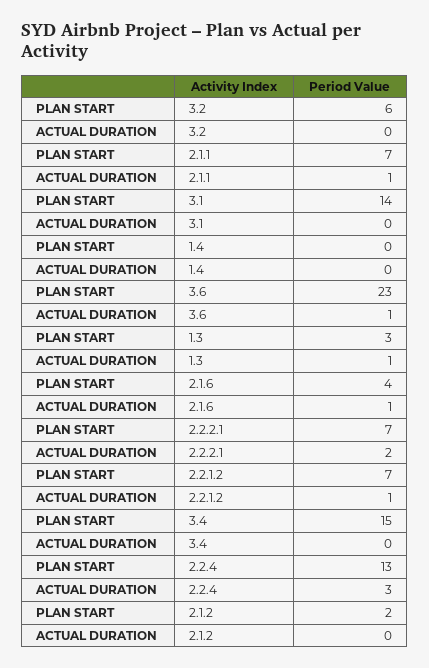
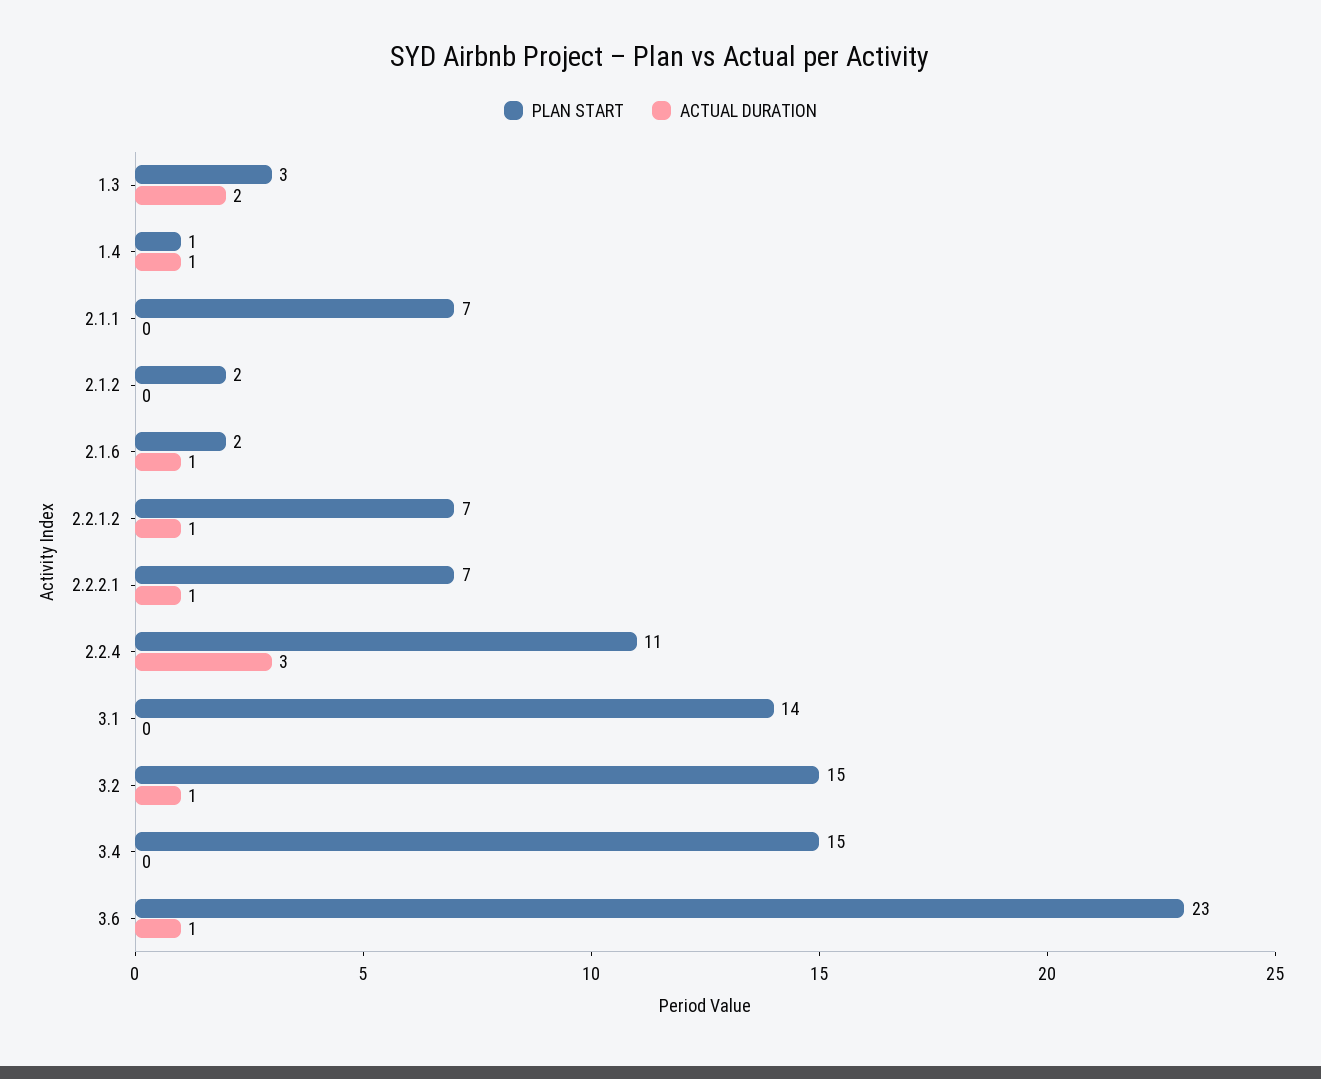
PLAN START, 3.2: 6 -> 15
ACTUAL DURATION, 3.2: 0 -> 1
ACTUAL DURATION, 2.1.1: 1 -> 0
PLAN START, 1.4: 0 -> 1
ACTUAL DURATION, 1.4: 0 -> 1
ACTUAL DURATION, 1.3: 1 -> 2
PLAN START, 2.1.6: 4 -> 2
ACTUAL DURATION, 2.2.2.1: 2 -> 1
PLAN START, 2.2.4: 13 -> 11

